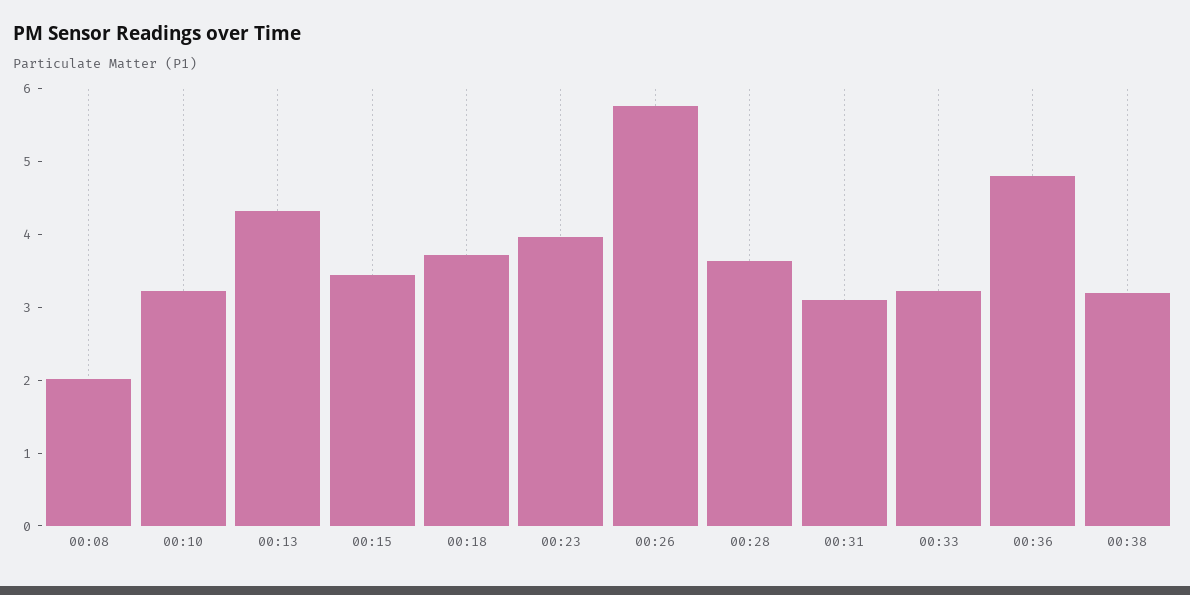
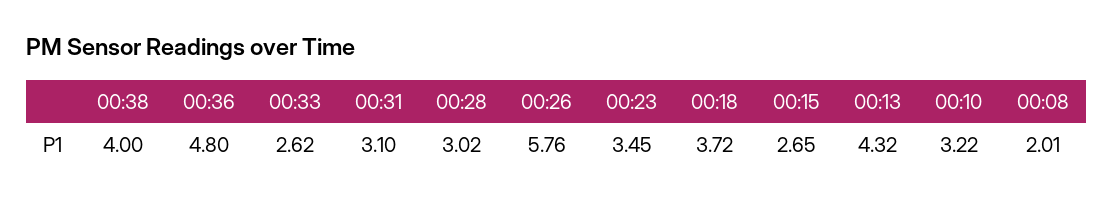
00:15: 3.4 -> 2.65
00:23: 4 -> 3.45
00:28: 3.6 -> 3.02
00:33: 3.2 -> 2.62
00:38: 3.2 -> 4

